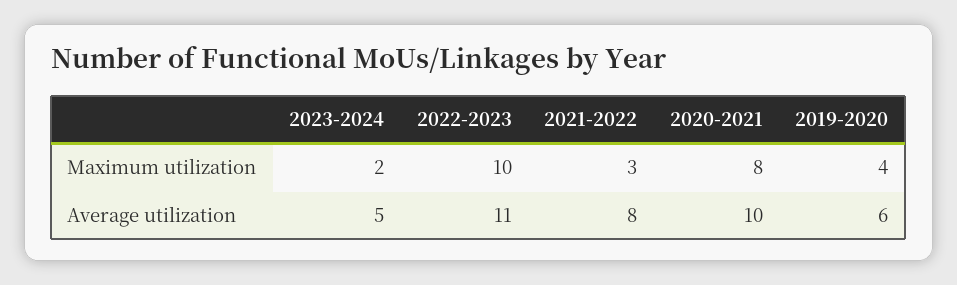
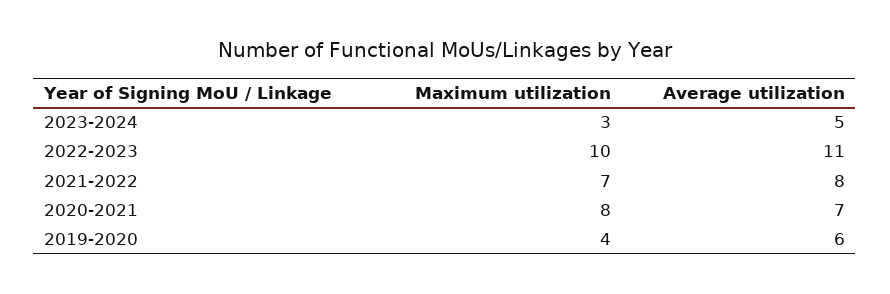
2023-2024, Maximum utilization: 2 -> 3
2021-2022, Maximum utilization: 3 -> 7
2020-2021, Average utilization: 10 -> 7

